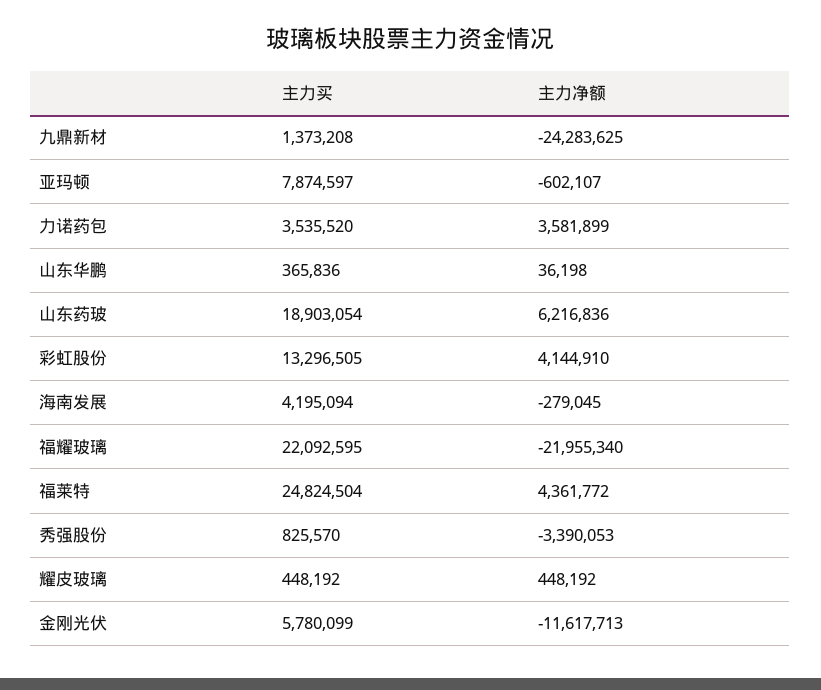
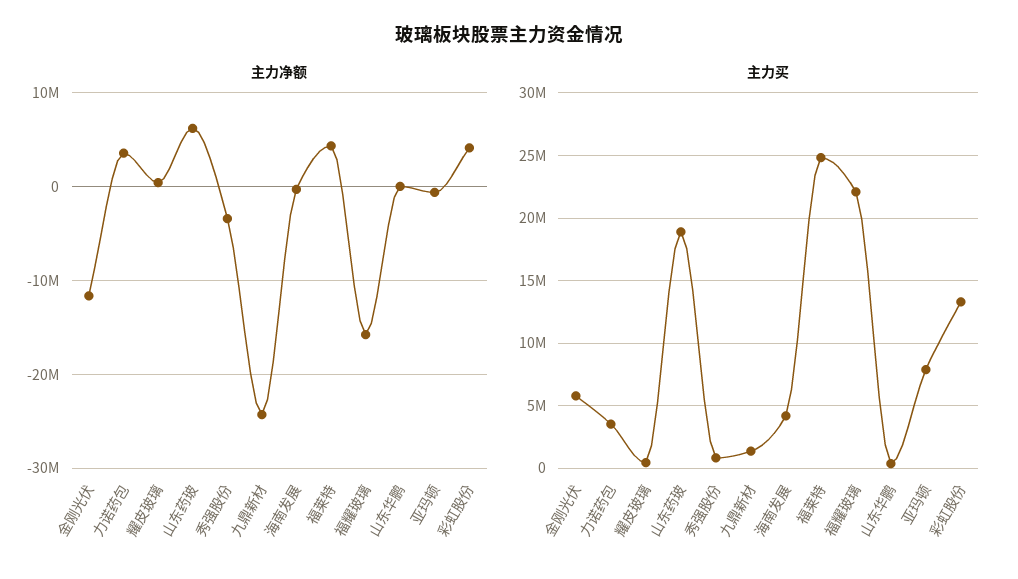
主力净额, 福耀玻璃: -21955340 -> -16000000

